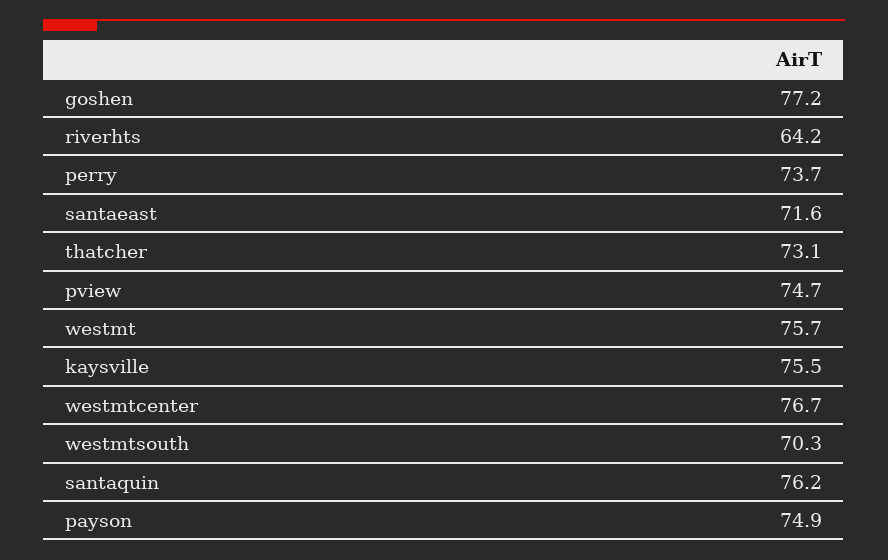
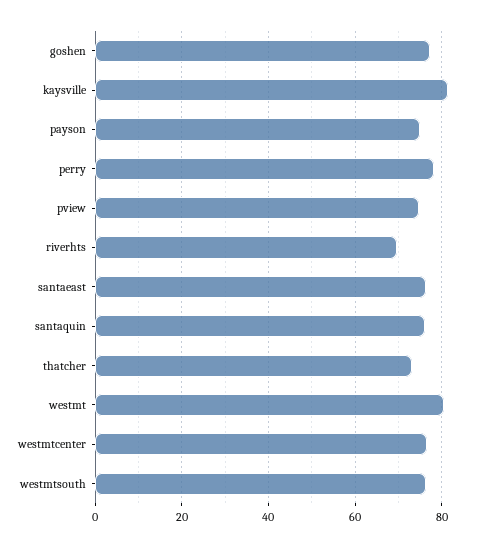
riverhts: 64.2 -> 70
perry: 73.7 -> 78
santaeast: 71.6 -> 76
westmt: 75.7 -> 80
kaysville: 75.5 -> 82
westmtsouth: 70.3 -> 76

